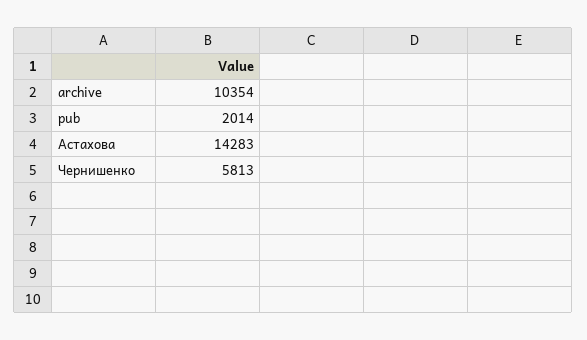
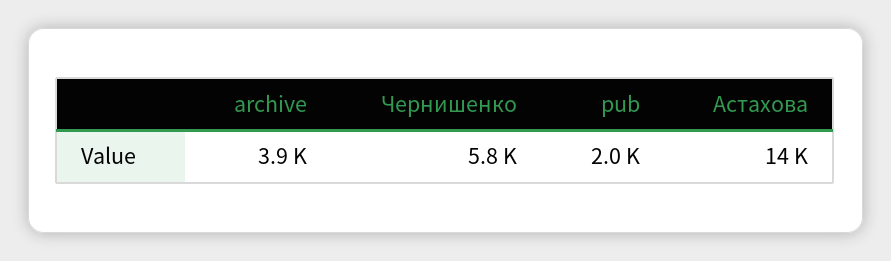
archive: 10354 -> 3900

